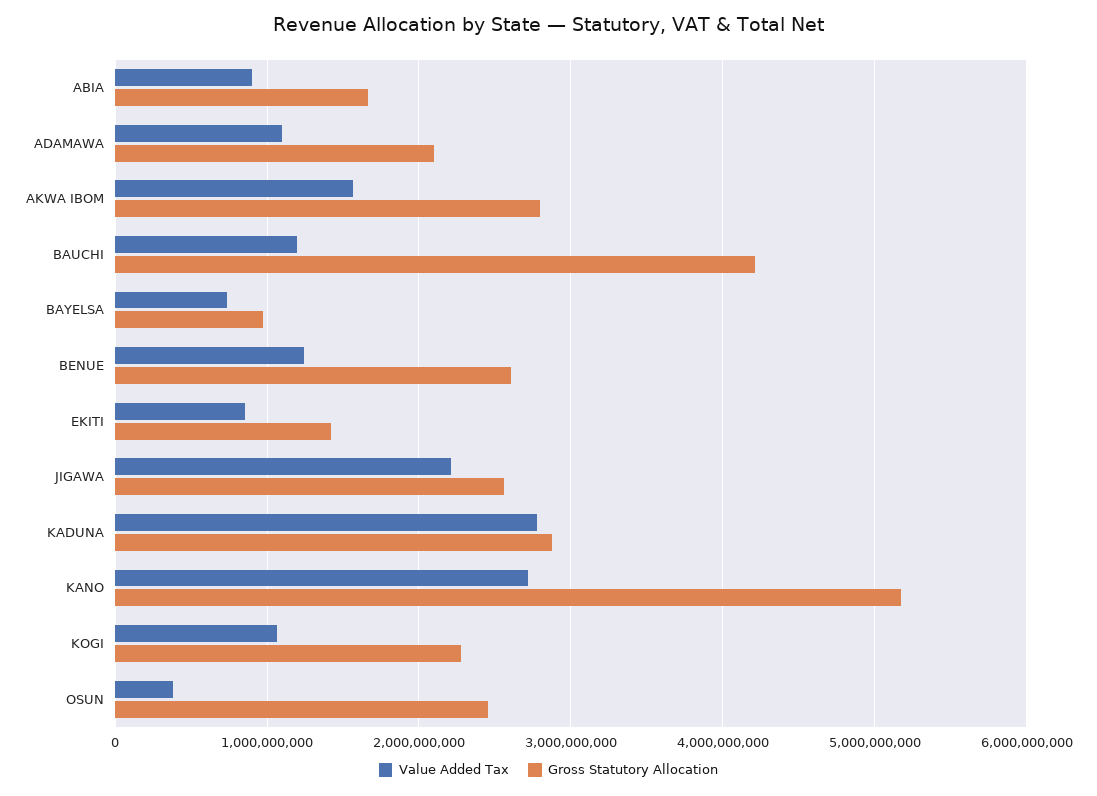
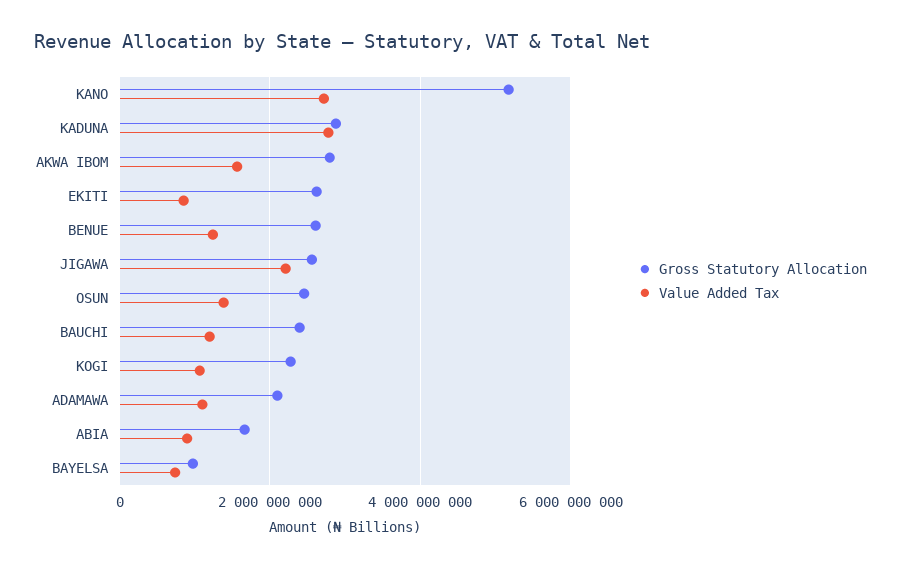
Gross Statutory Allocation, BAUCHI: 4200000000 -> 2400000000
Gross Statutory Allocation, EKITI: 1400000000 -> 2600000000
Value Added Tax, OSUN: 400000000 -> 1400000000

